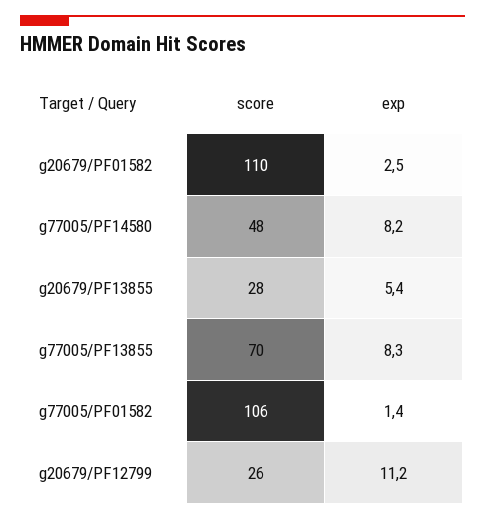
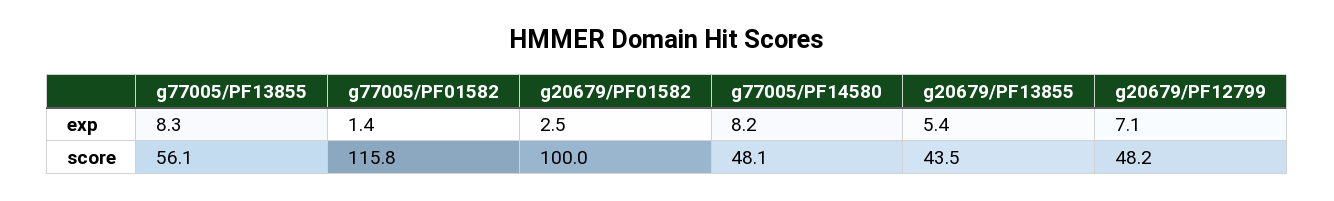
score, g20679/PF01582: 110 -> 100
score, g20679/PF13855: 28 -> 43.5
score, g77005/PF13855: 70 -> 56.1
score, g77005/PF01582: 106 -> 115.8
score, g20679/PF12799: 26 -> 48.2
exp, g20679/PF12799: 11.2 -> 7.1

